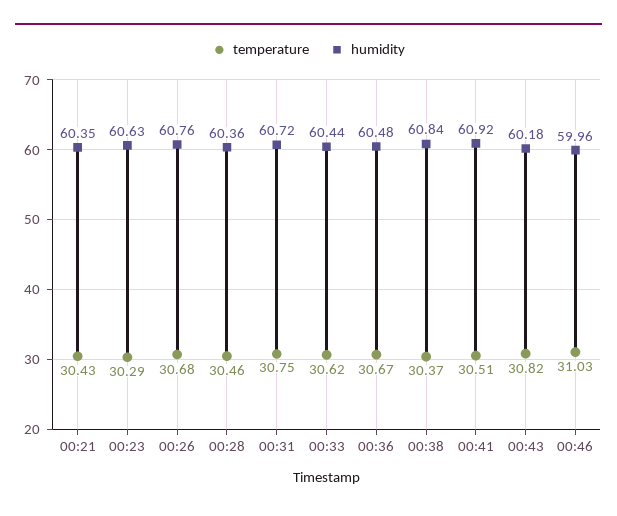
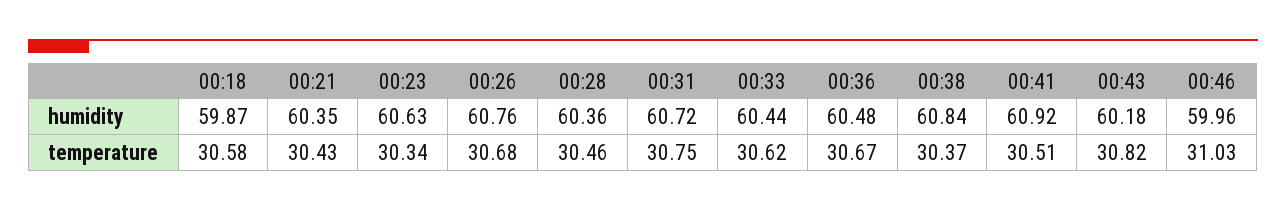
temperature, 00:23: 30.29 -> 30.34
humidity, 00:18: none -> 59.87
temperature, 00:18: none -> 30.58

